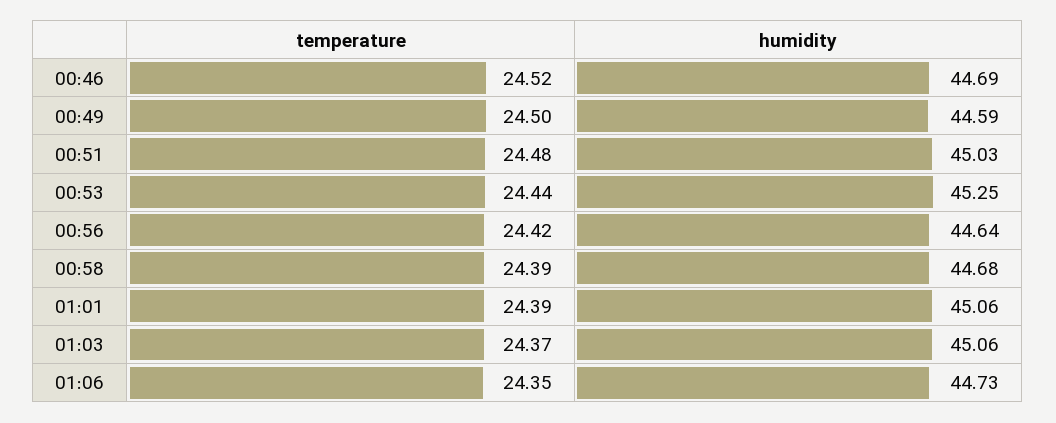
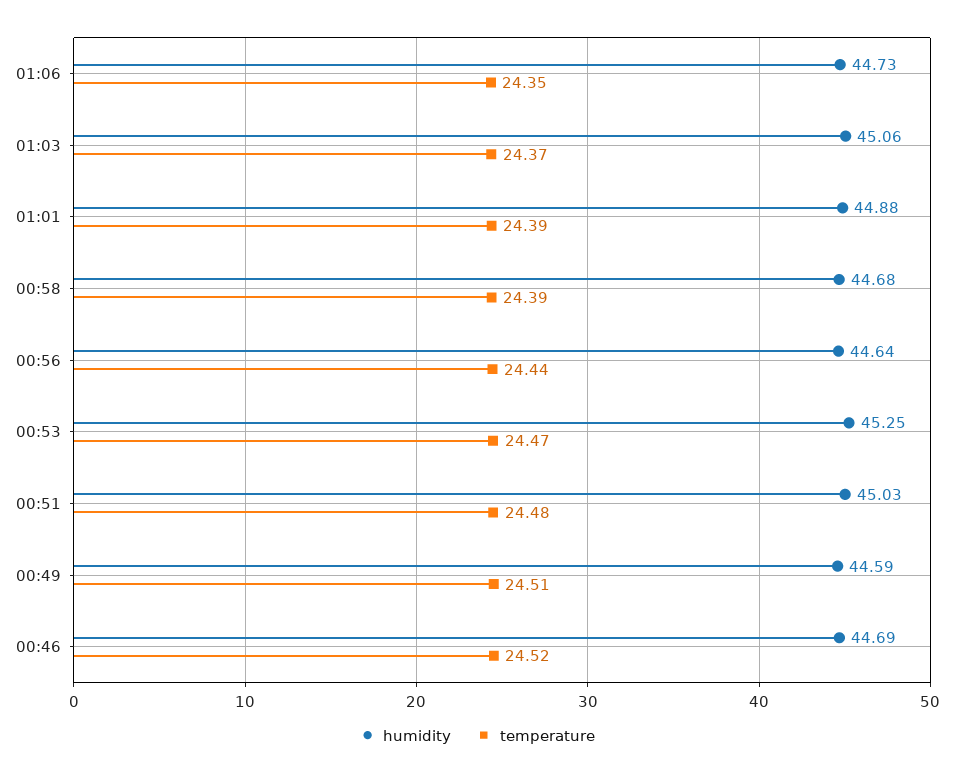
temperature, 00:49: 24.5 -> 24.51
temperature, 00:53: 24.44 -> 24.47
temperature, 00:56: 24.42 -> 24.44
humidity, 01:01: 45.06 -> 44.88

